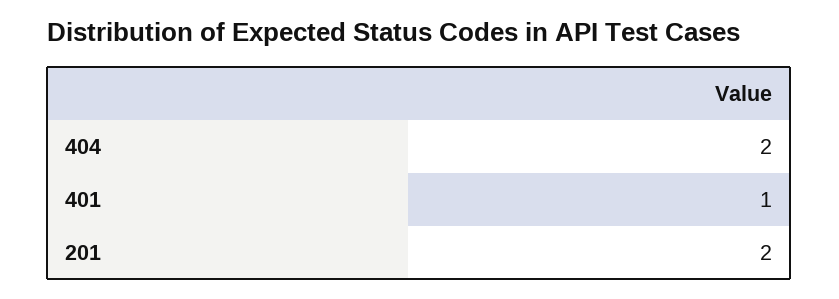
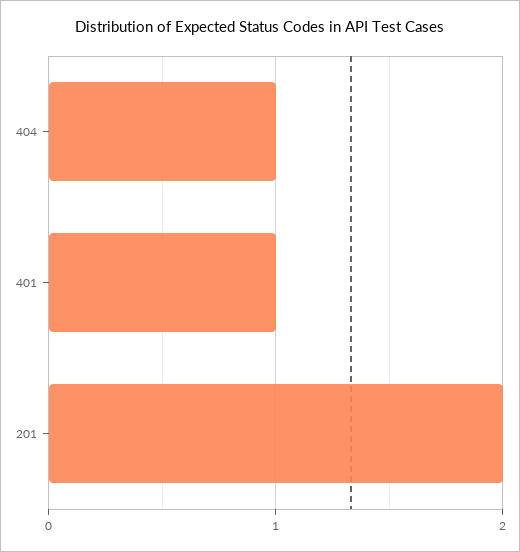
404: 2 -> 1

